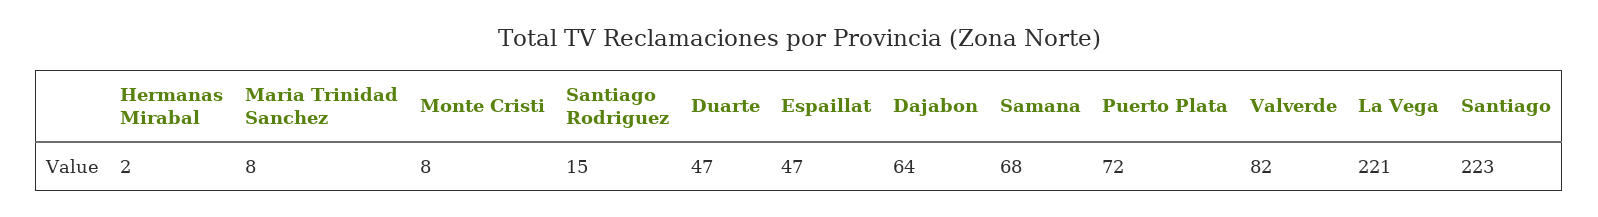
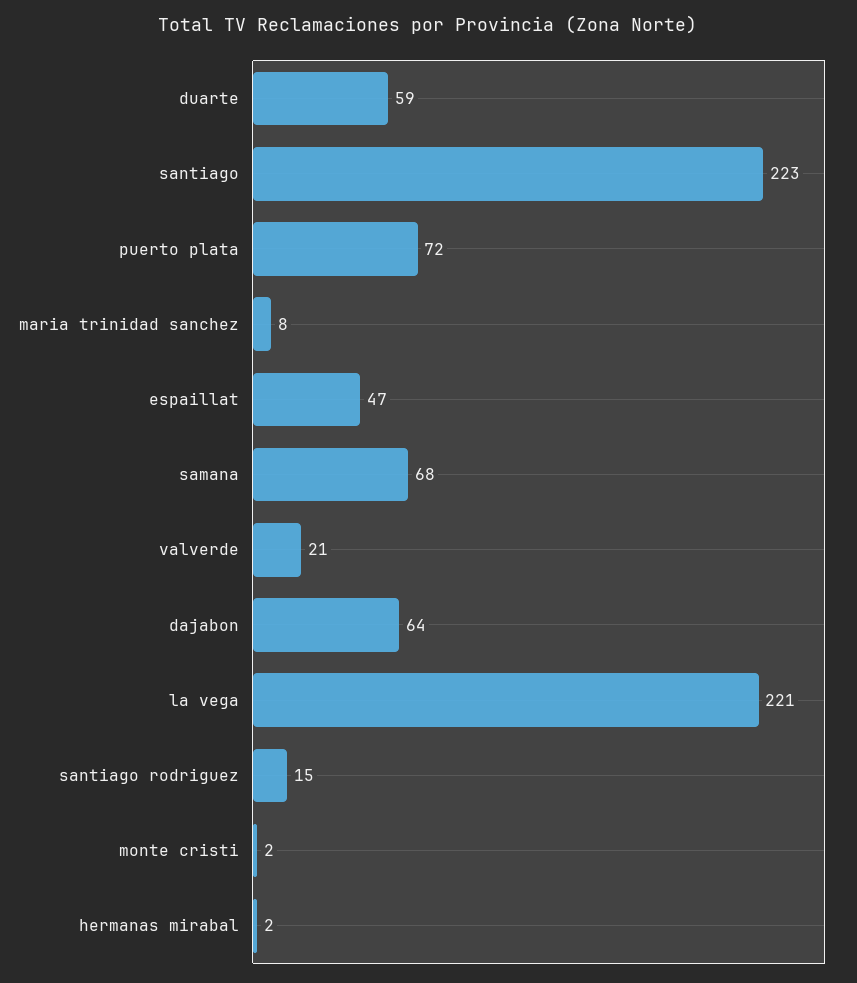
Monte Cristi: 8 -> 2
Duarte: 47 -> 59
Valverde: 82 -> 21

